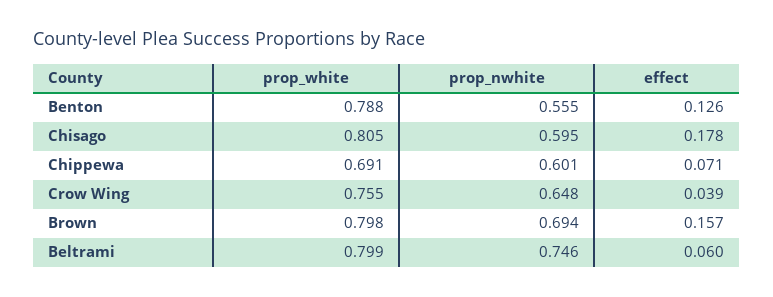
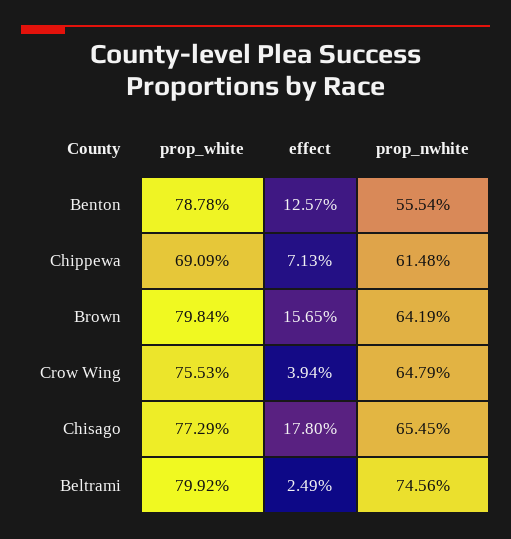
prop_white, Chisago: 0.805 -> 0.7729
prop_nwhite, Chisago: 0.595 -> 0.6545
prop_nwhite, Chippewa: 0.601 -> 0.6148
prop_nwhite, Brown: 0.694 -> 0.6419
effect, Beltrami: 0.06 -> 0.0249

